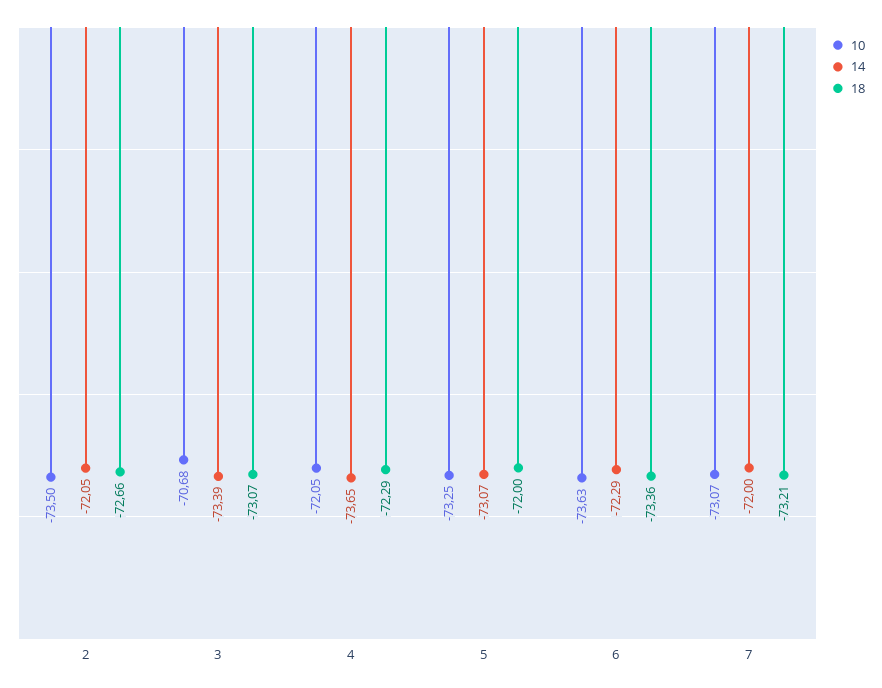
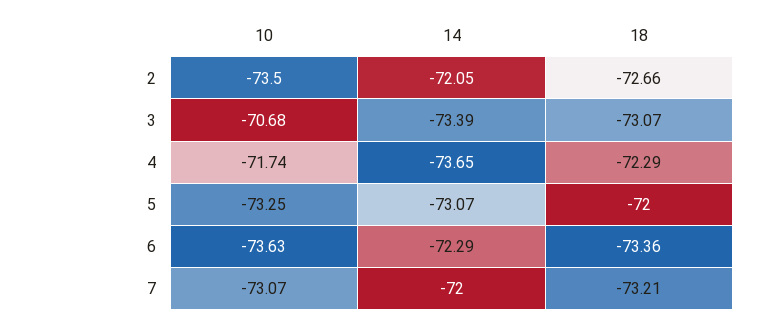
10, 4: -72.05 -> -71.74

